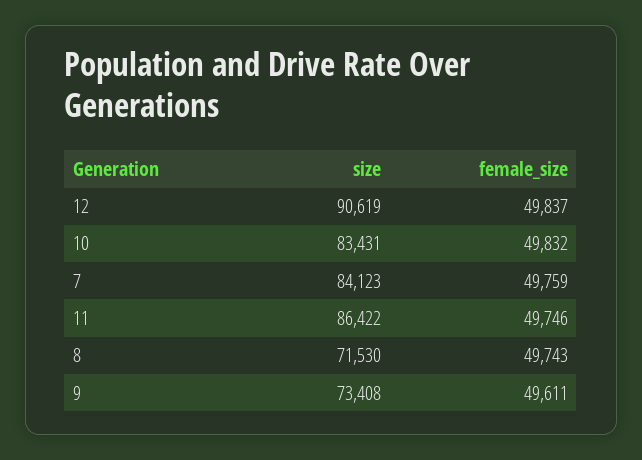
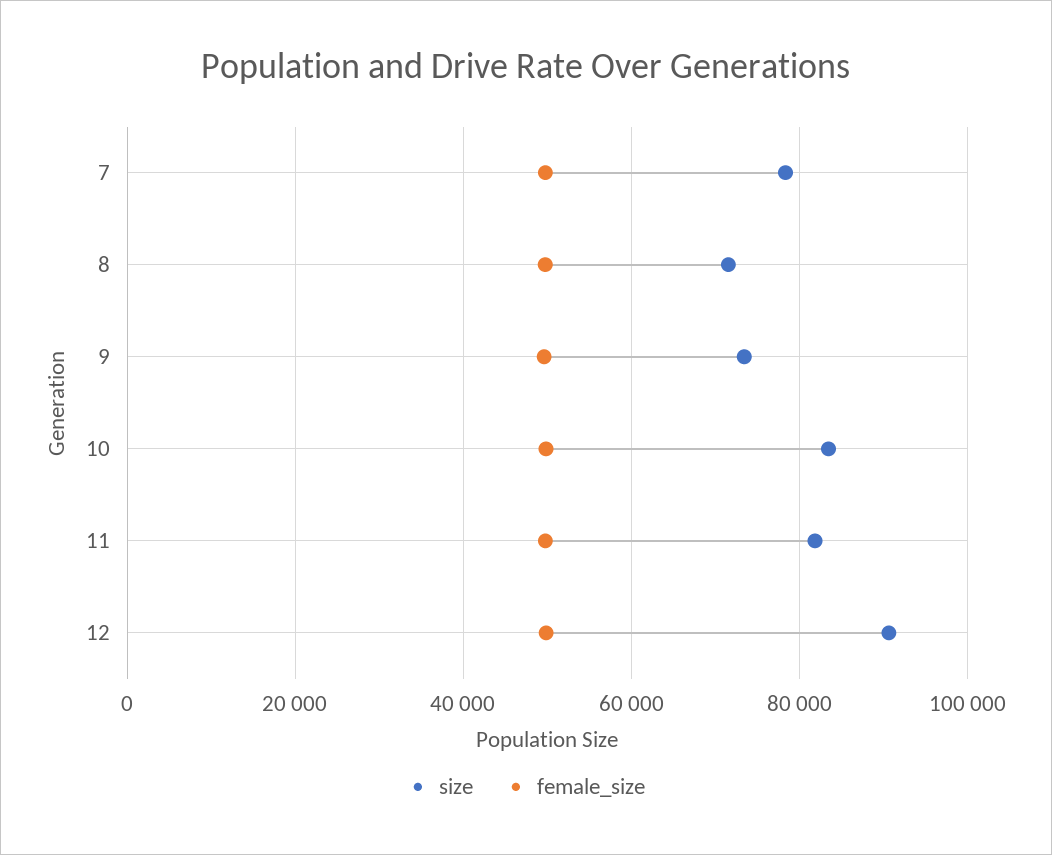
size, 7: 84123 -> 78000
size, 11: 86422 -> 82000

